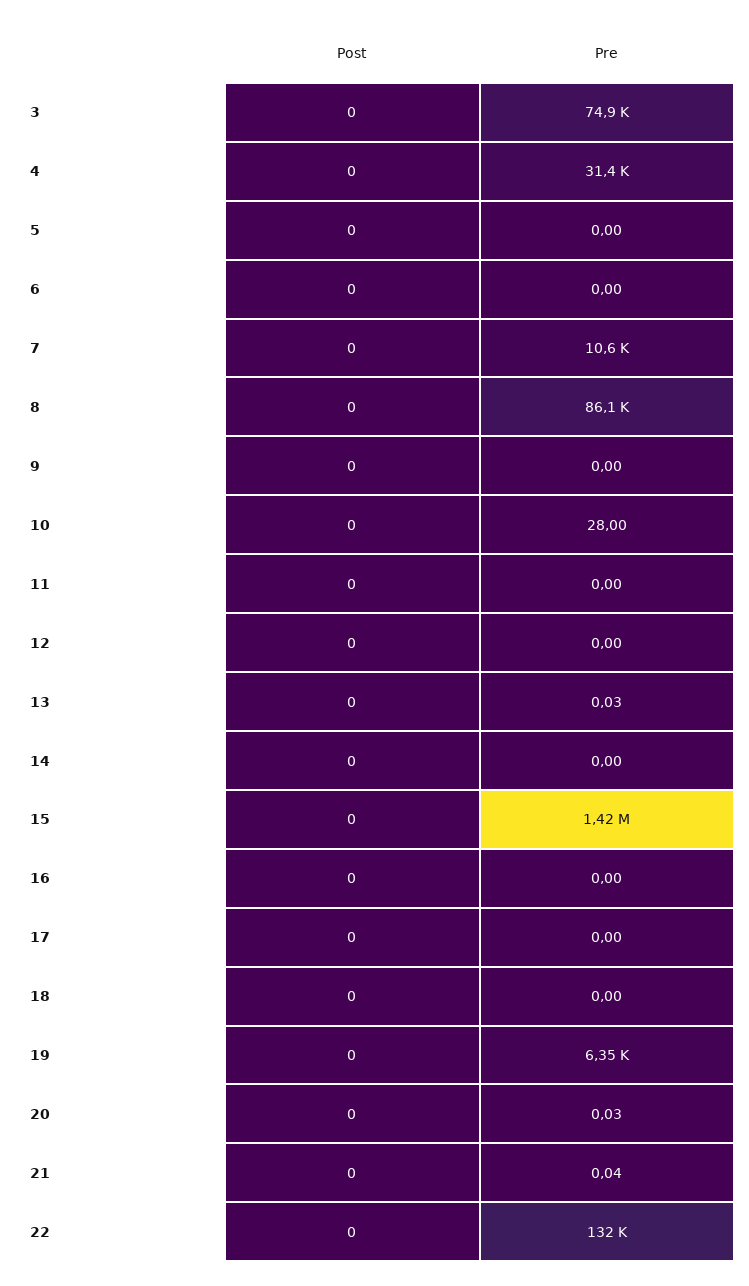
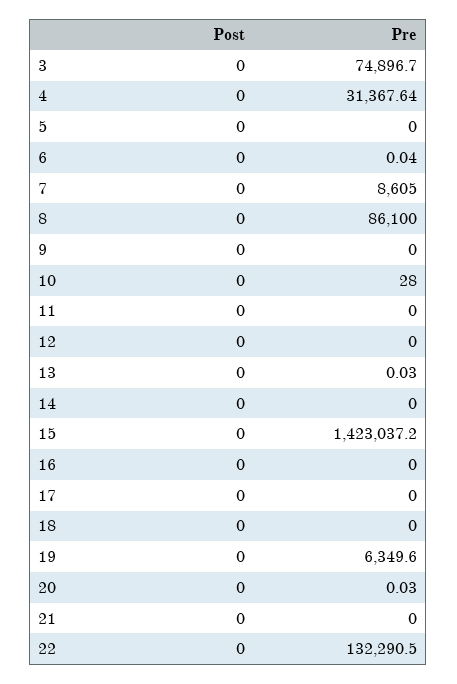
Pre, 6: 0 -> 0.04
Pre, 7: 10600 -> 8605
Pre, 21: 0.04 -> 0

